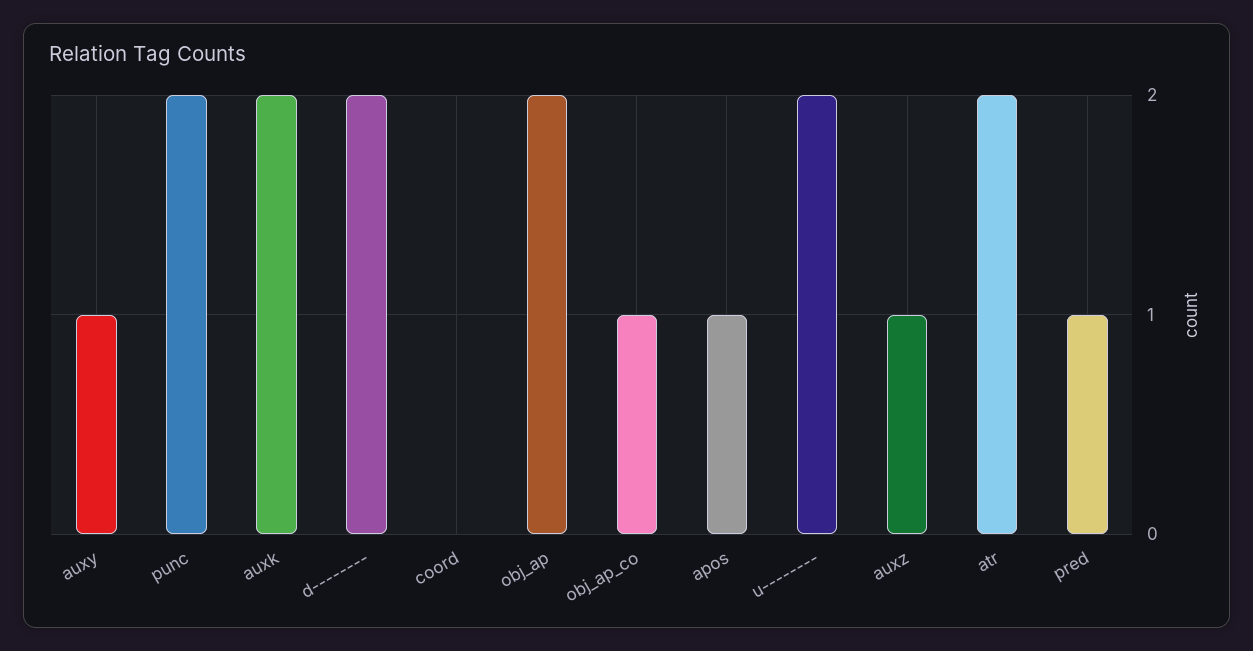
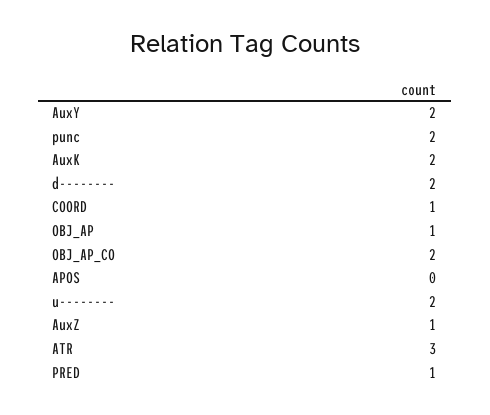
auxy: 1 -> 2
coord: 0 -> 1
obj_ap: 2 -> 1
obj_ap_co: 1 -> 2
apos: 1 -> 0
atr: 2 -> 3

